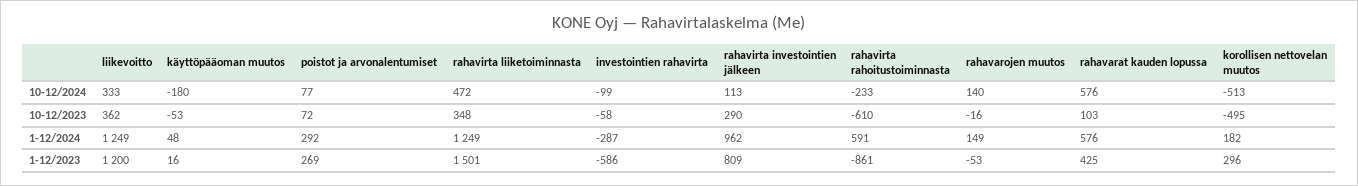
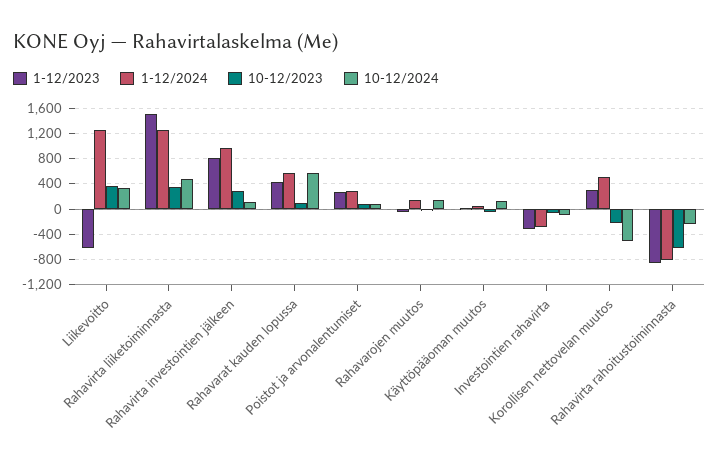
10-12/2024, käyttöpääoman muutos: -180 -> 100
10-12/2023, korollisen nettovelan muutos: -495 -> -200
1-12/2024, rahavirta rahoitustoiminnasta: 591 -> -800
1-12/2024, korollisen nettovelan muutos: 182 -> 500
1-12/2023, liikevoitto: 1200 -> -600
1-12/2023, investointien rahavirta: -586 -> -300

